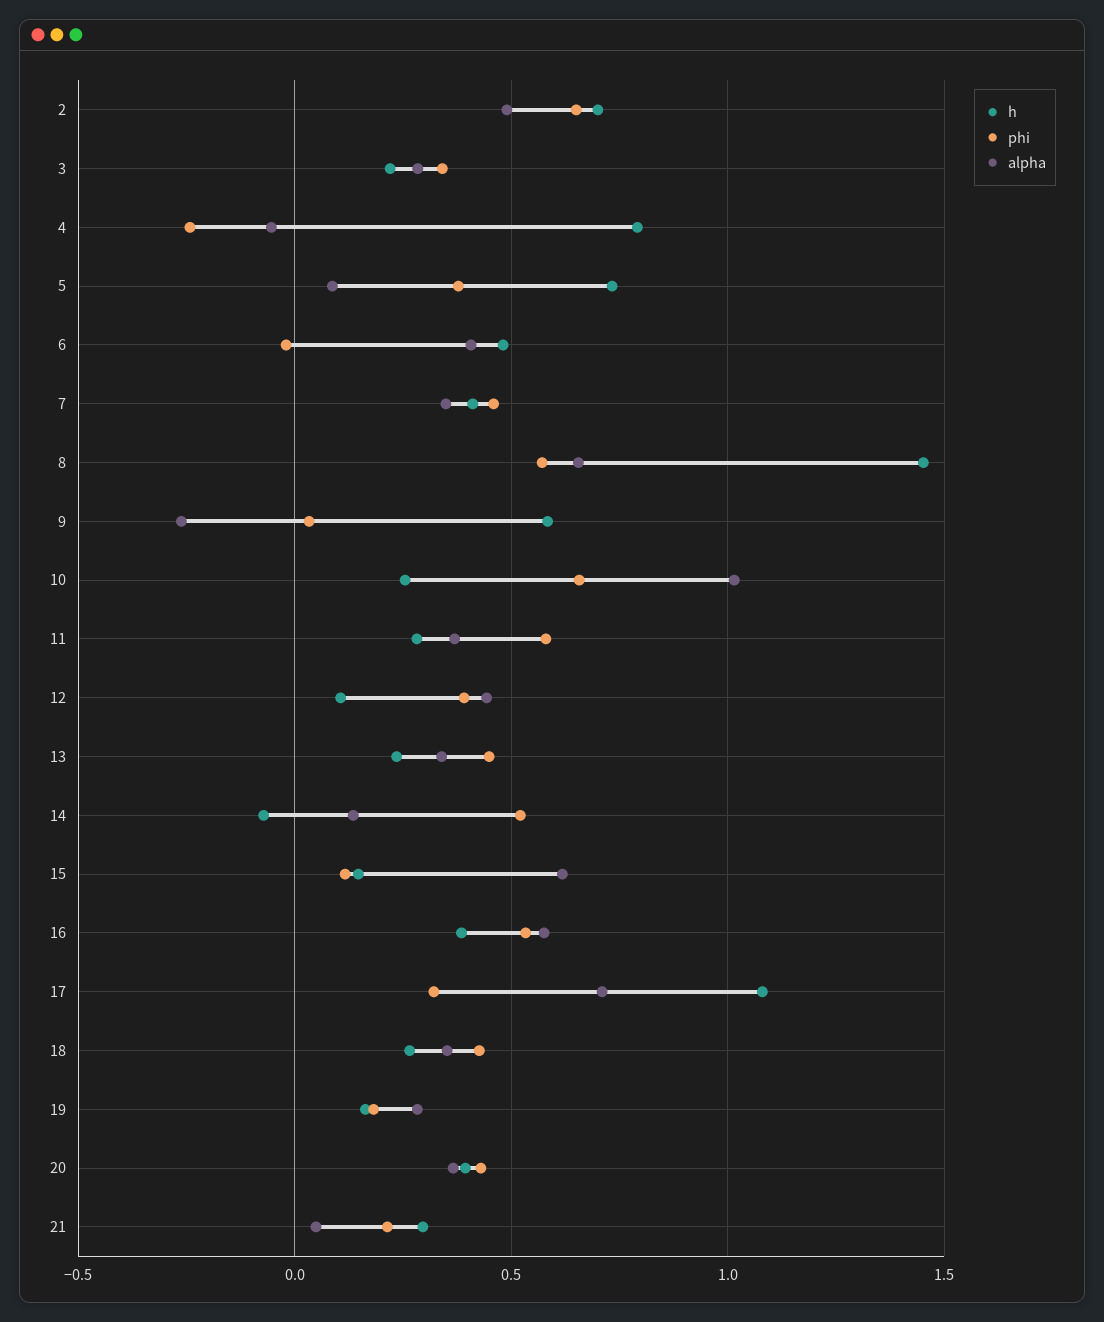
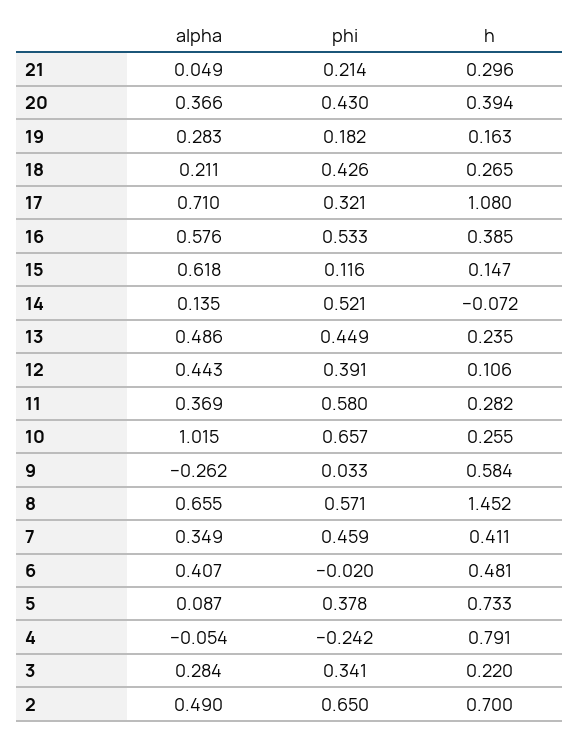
alpha, 13: 0.35 -> 0.486
alpha, 18: 0.35 -> 0.211

